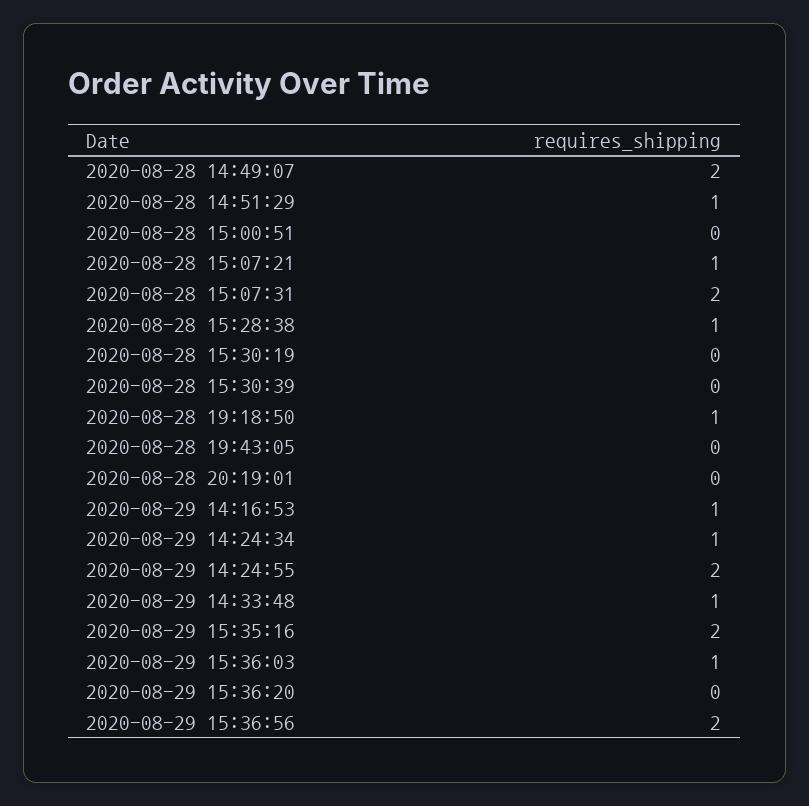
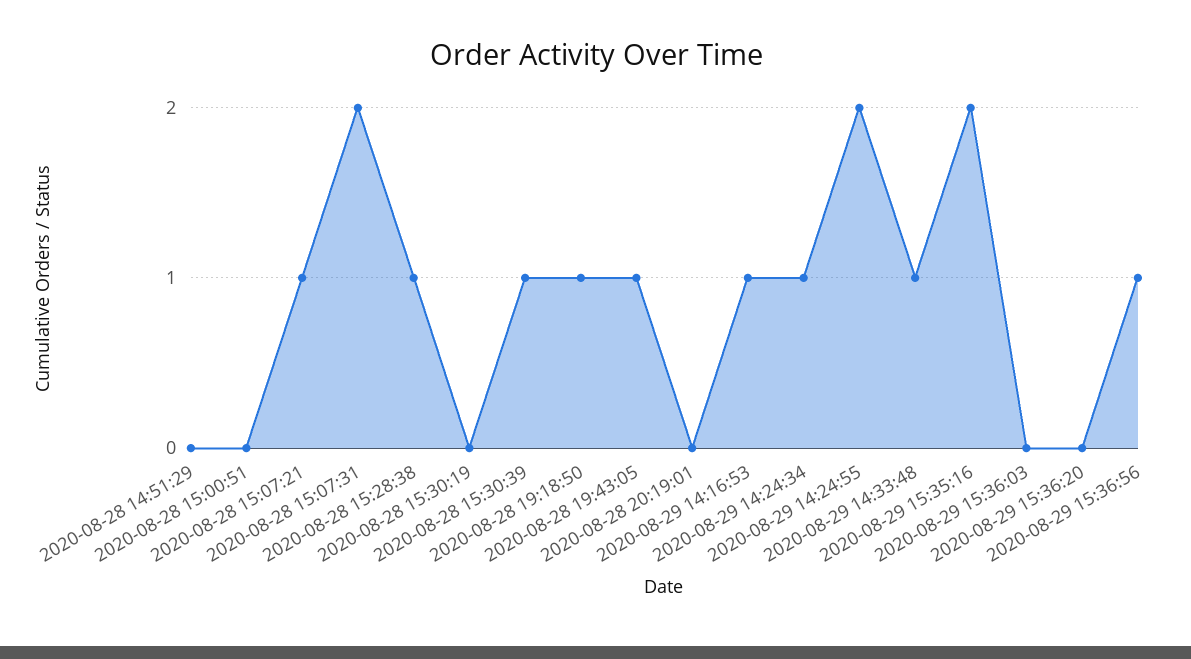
2020-08-28 14:49:07: 2 -> none
2020-08-28 14:51:29: 1 -> 0
2020-08-28 15:30:39: 0 -> 1
2020-08-28 19:43:05: 0 -> 1
2020-08-29 15:36:03: 1 -> 0
2020-08-29 15:36:56: 2 -> 1

